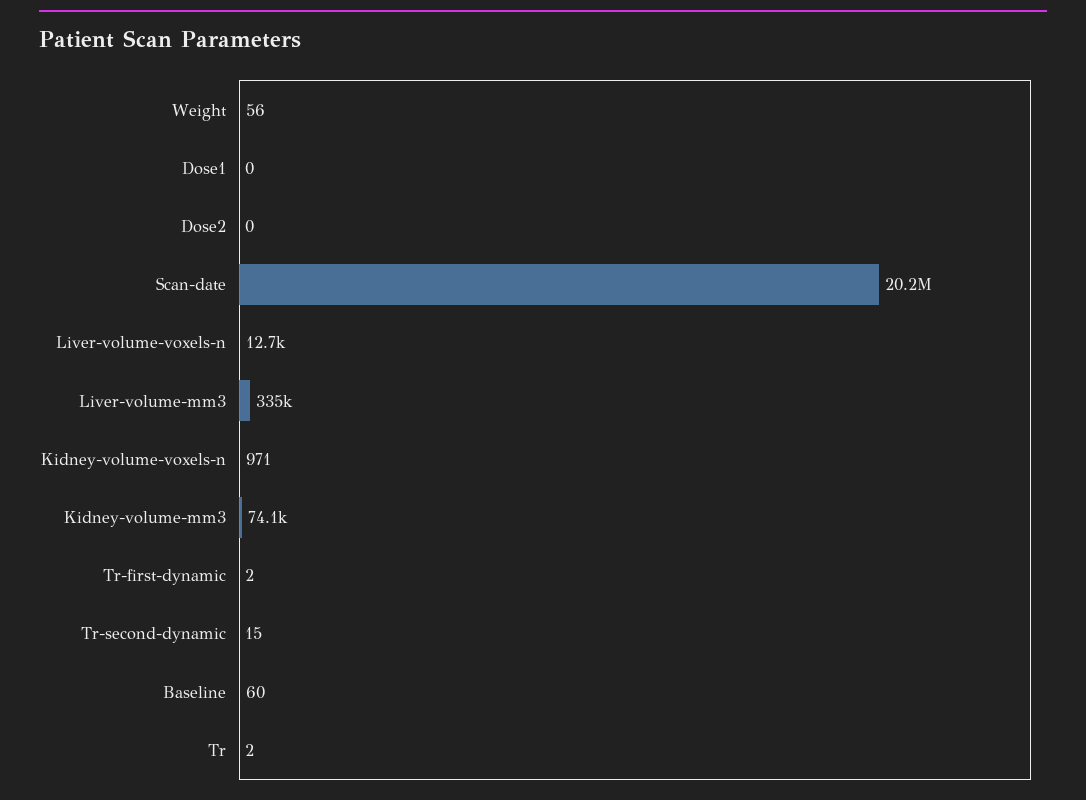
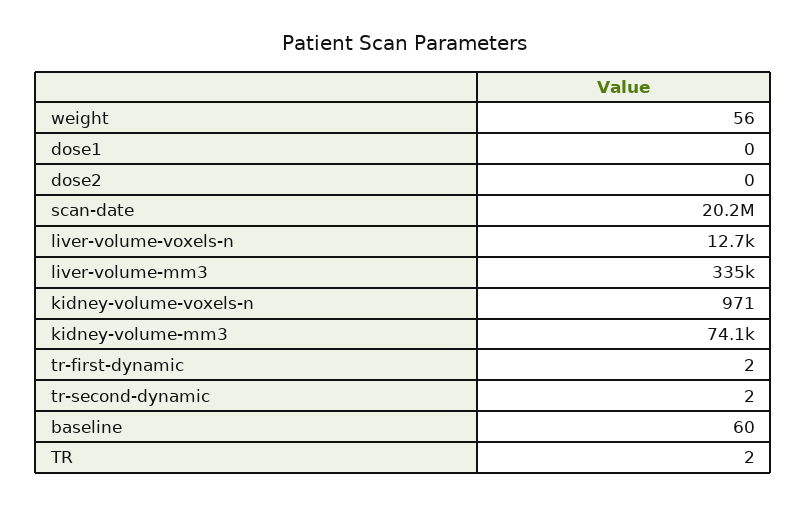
Tr-second-dynamic: 15 -> 2

